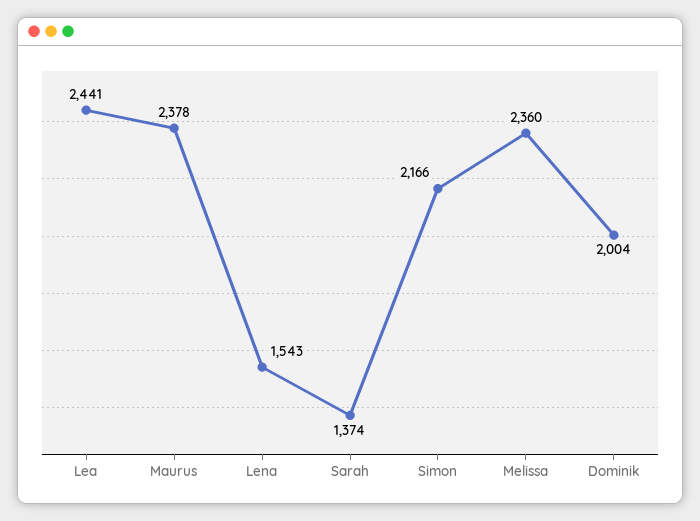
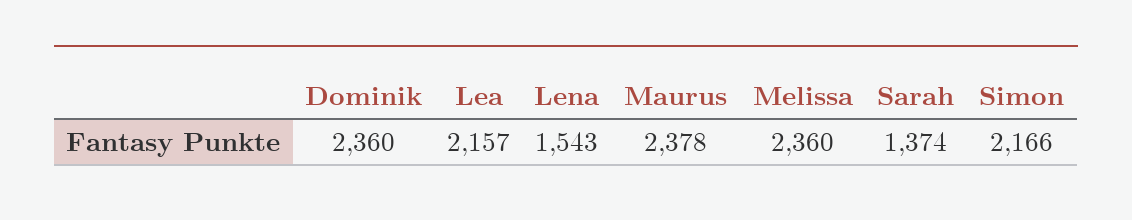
Lea: 2441 -> 2157
Dominik: 2004 -> 2360

